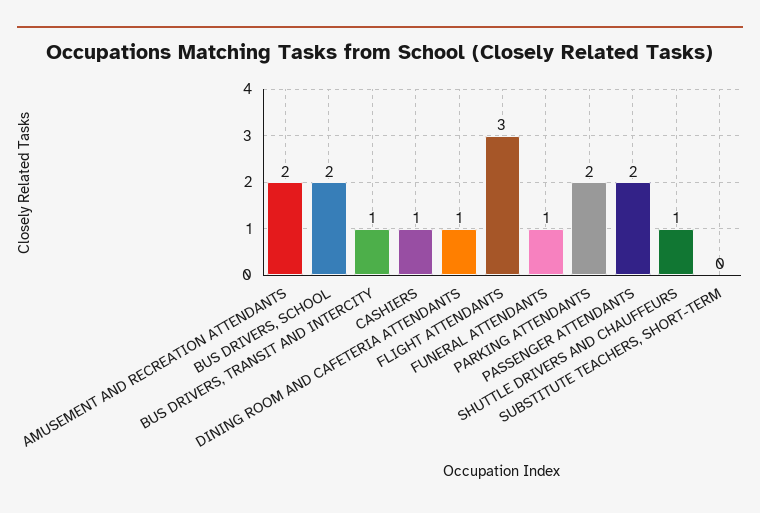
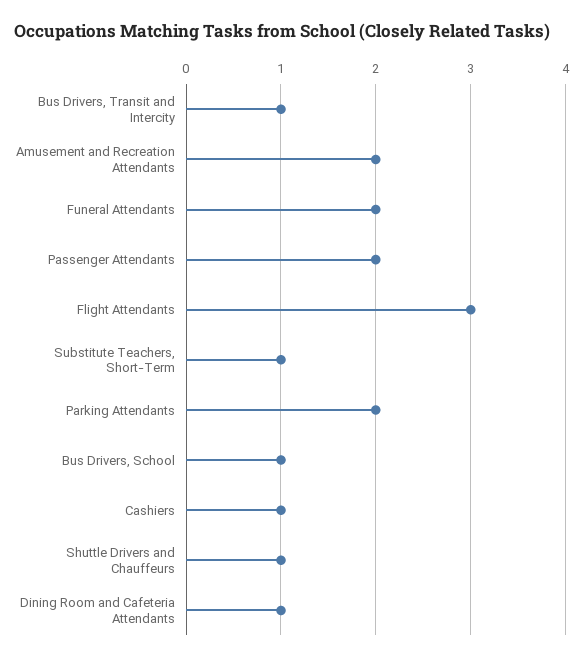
BUS DRIVERS, SCHOOL: 2 -> 1
FUNERAL ATTENDANTS: 1 -> 2
SUBSTITUTE TEACHERS, SHORT-TERM: 0 -> 1

